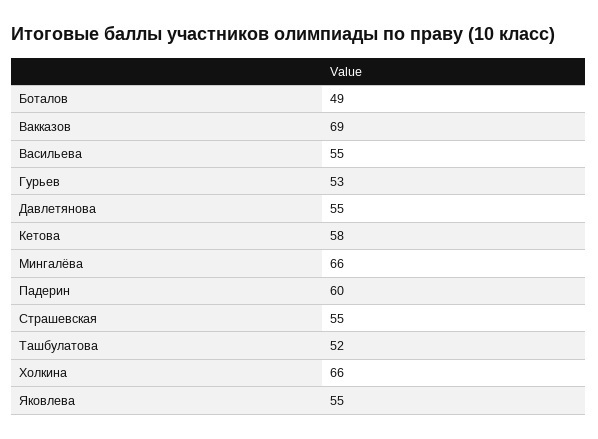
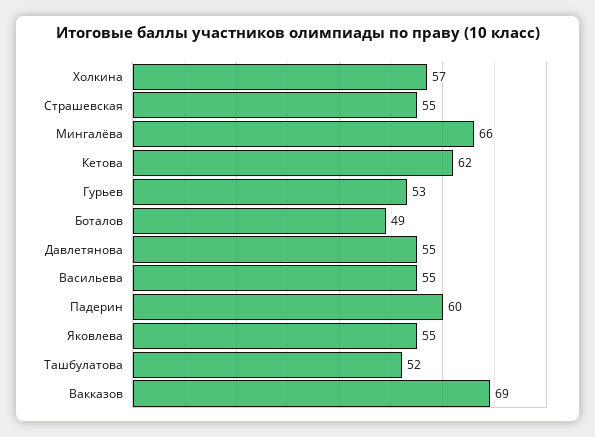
Кетова: 58 -> 62
Холкина: 66 -> 57

